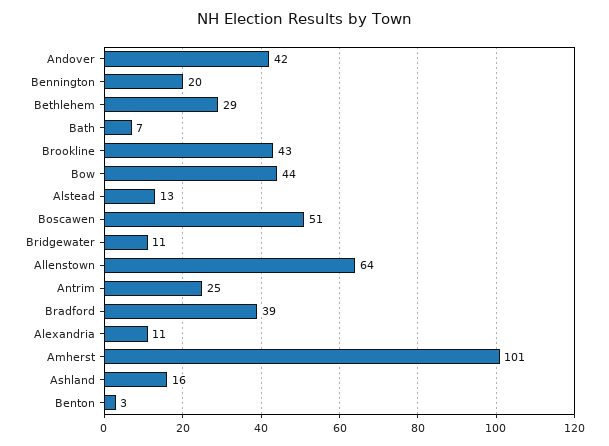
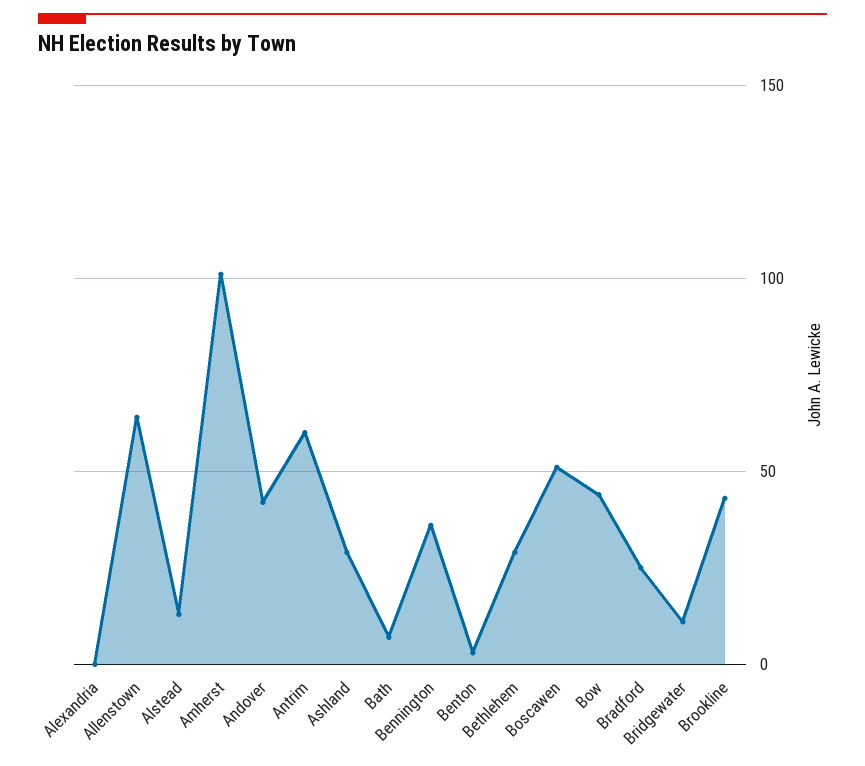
Bennington: 20 -> 35
Antrim: 25 -> 60
Bradford: 39 -> 25
Alexandria: 11 -> 0
Ashland: 16 -> 30

